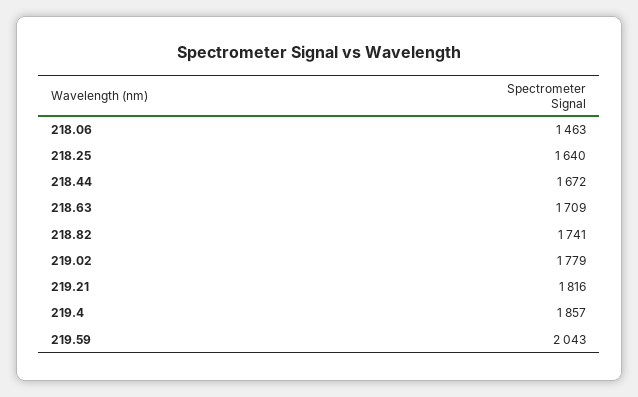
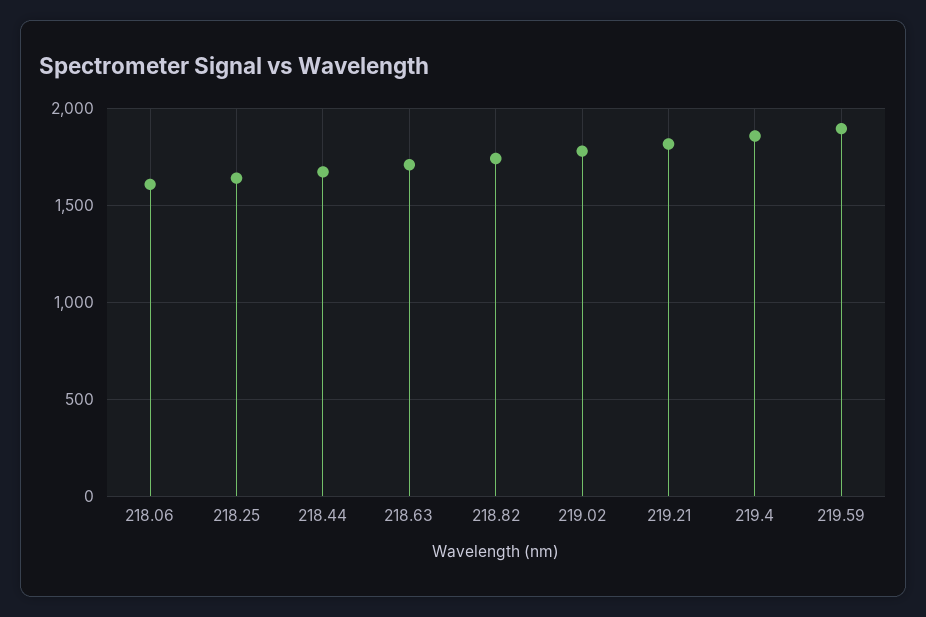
218.06: 1463 -> 1600
219.59: 2043 -> 1900

